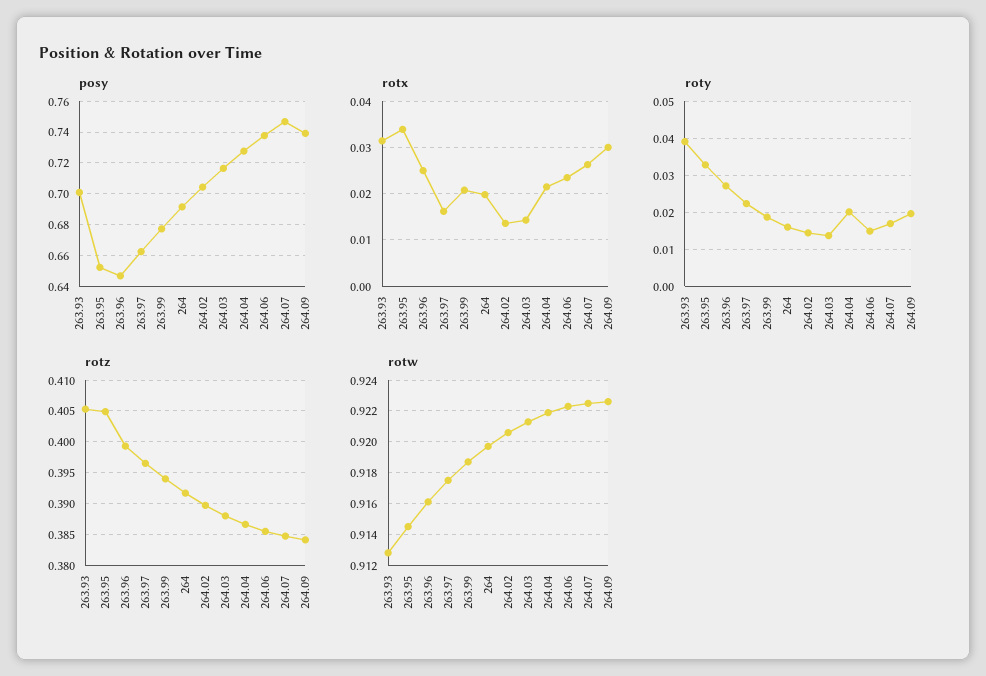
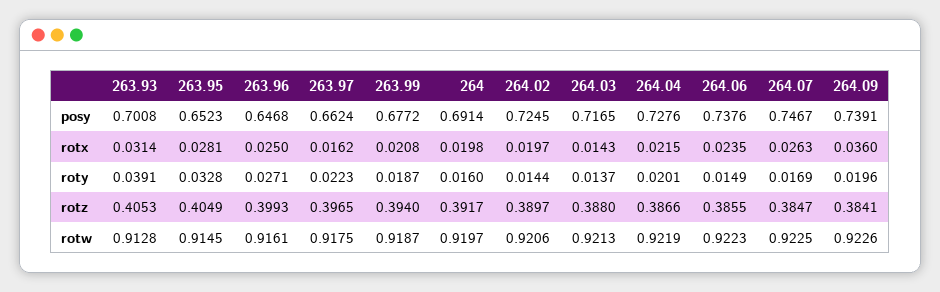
posy, 264.02: 0.705 -> 0.7245
rotx, 263.95: 0.034 -> 0.0281
rotx, 264.02: 0.014 -> 0.0197
rotx, 264.09: 0.03 -> 0.036

